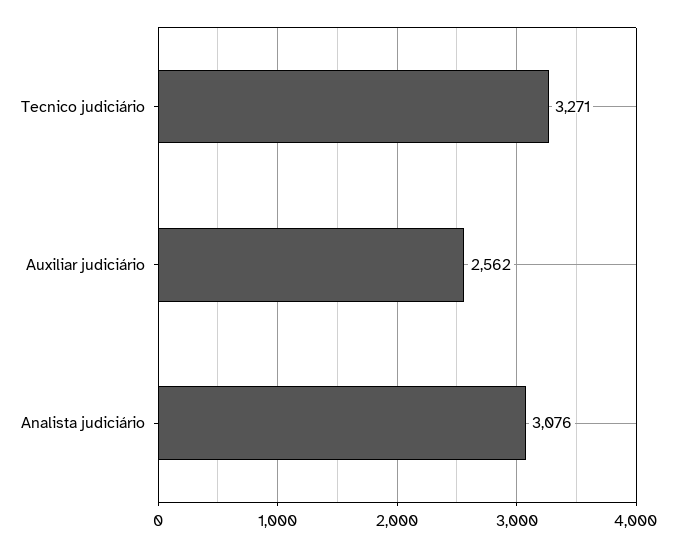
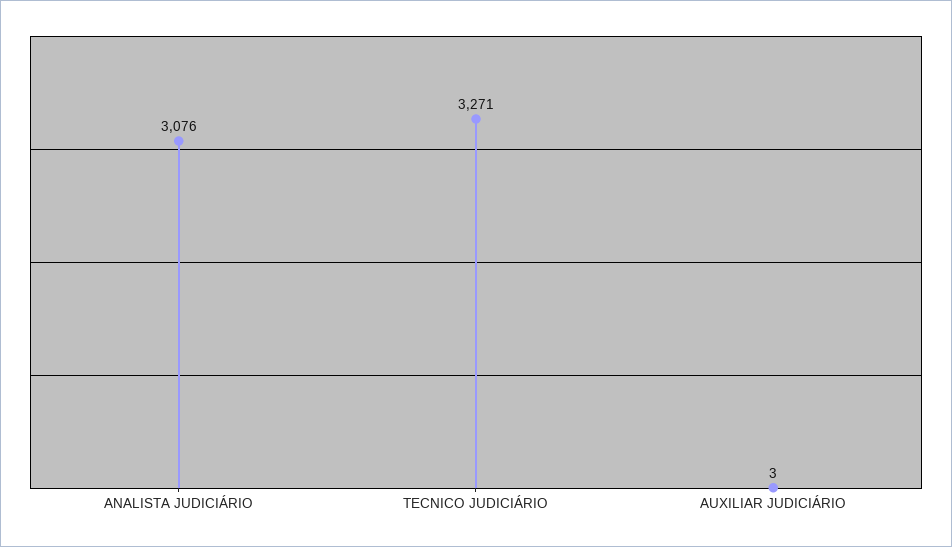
Auxiliar judiciário: 2562 -> 3

